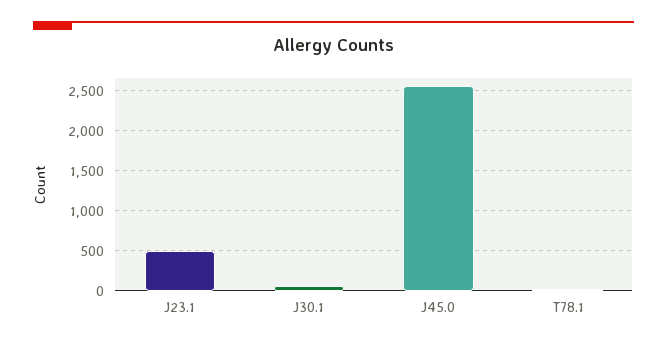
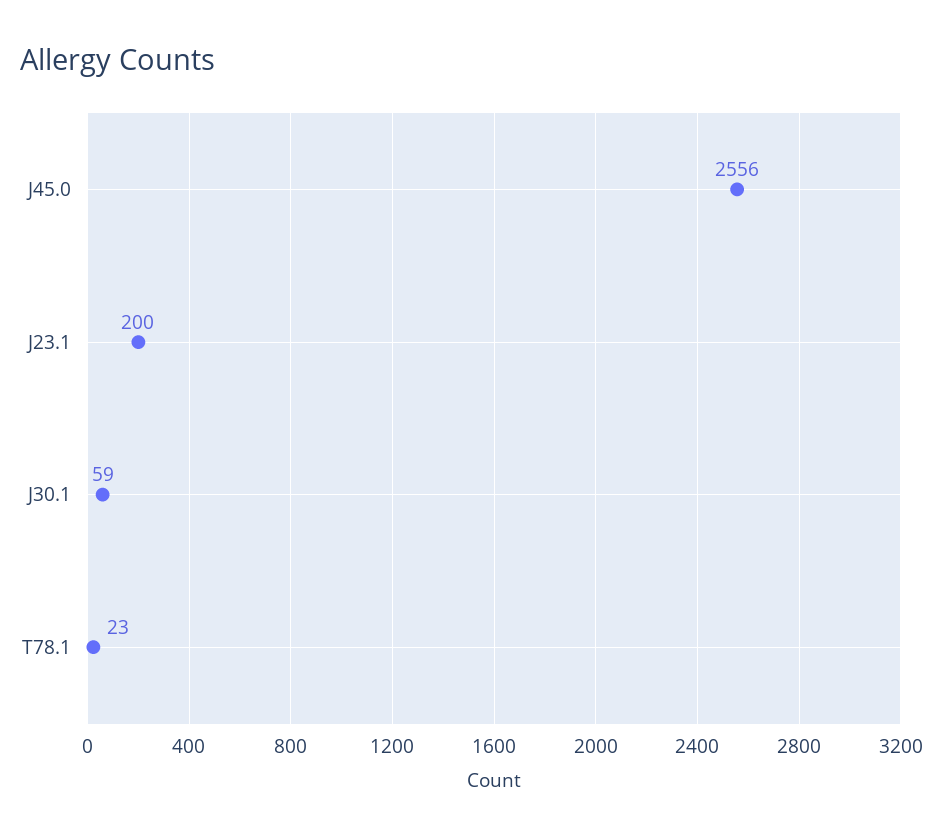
J23.1: 500 -> 200

